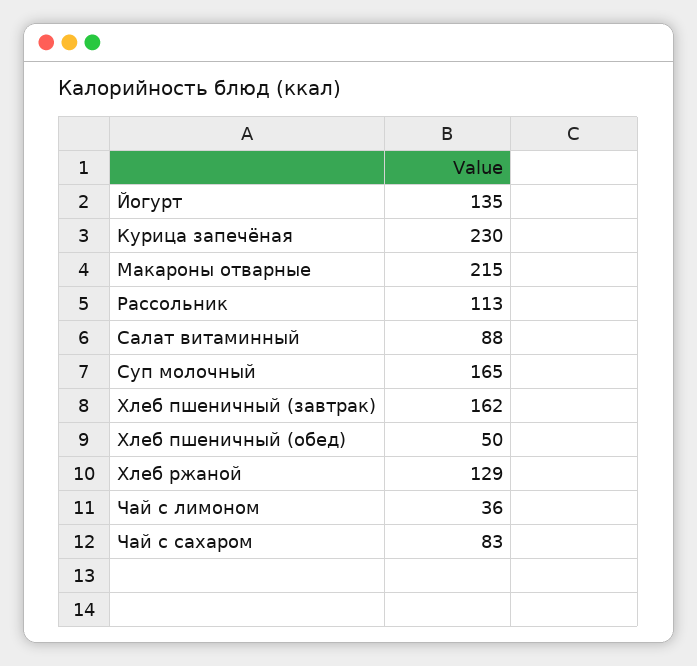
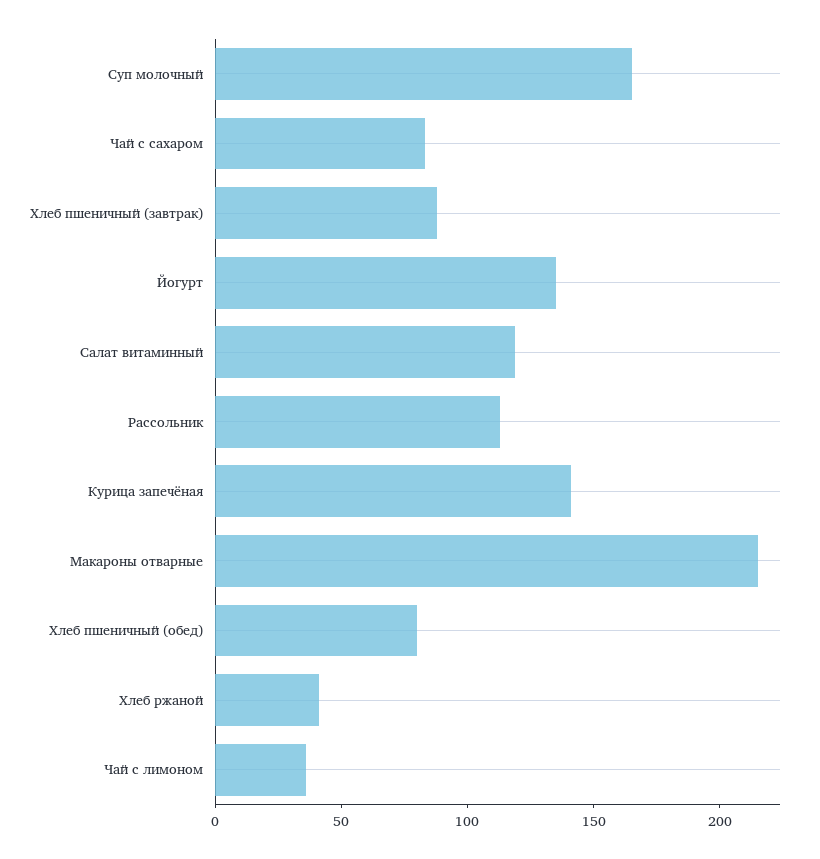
Курица запечёная: 230 -> 140
Салат витаминный: 88 -> 120
Хлеб пшеничный (завтрак): 162 -> 90
Хлеб пшеничный (обед): 50 -> 80
Хлеб ржаной: 129 -> 40

